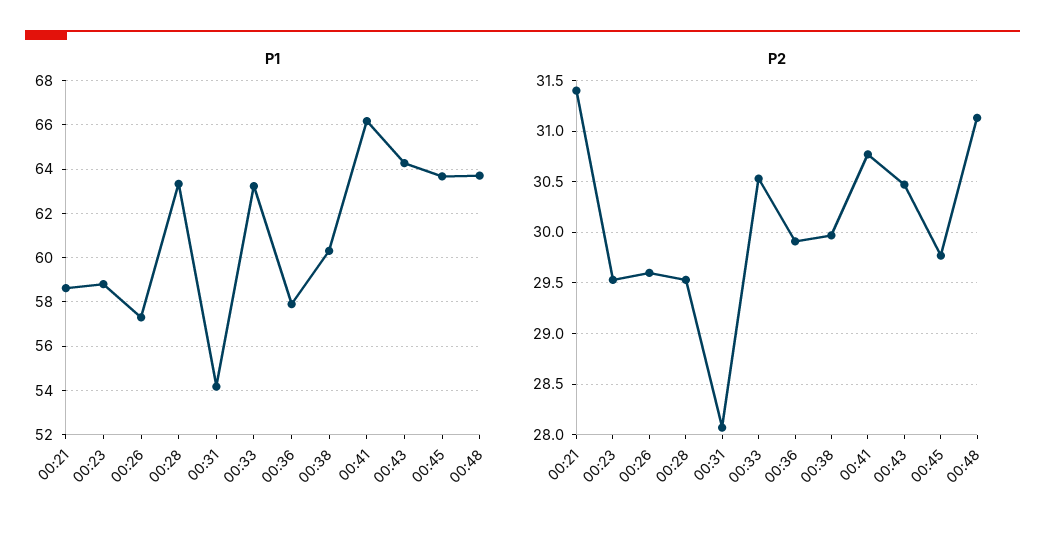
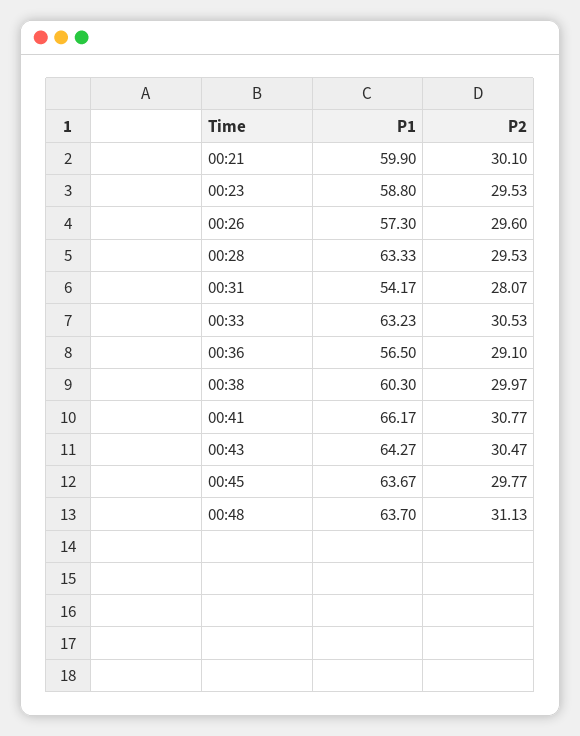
P1, 00:21: 58.5 -> 59.9
P1, 00:36: 58 -> 56.5
P2, 00:21: 31.4 -> 30.1
P2, 00:36: 29.9 -> 29.1

